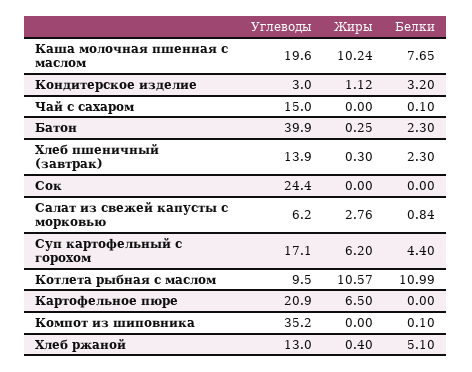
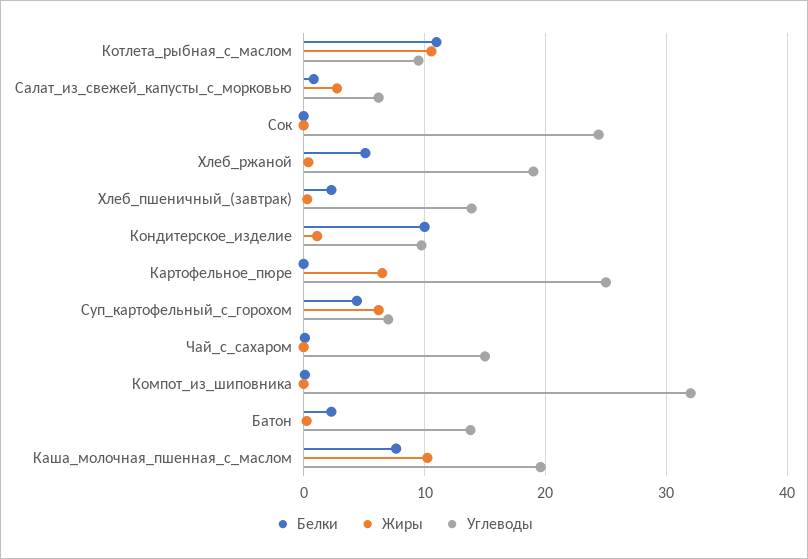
Углеводы, Кондитерское изделие: 3 -> 10
Белки, Кондитерское изделие: 3.2 -> 10
Углеводы, Батон: 39.9 -> 14
Углеводы, Суп картофельный с горохом: 17.1 -> 7
Углеводы, Картофельное пюре: 20.9 -> 25
Углеводы, Компот из шиповника: 35.2 -> 32
Углеводы, Хлеб ржаной: 13 -> 19

